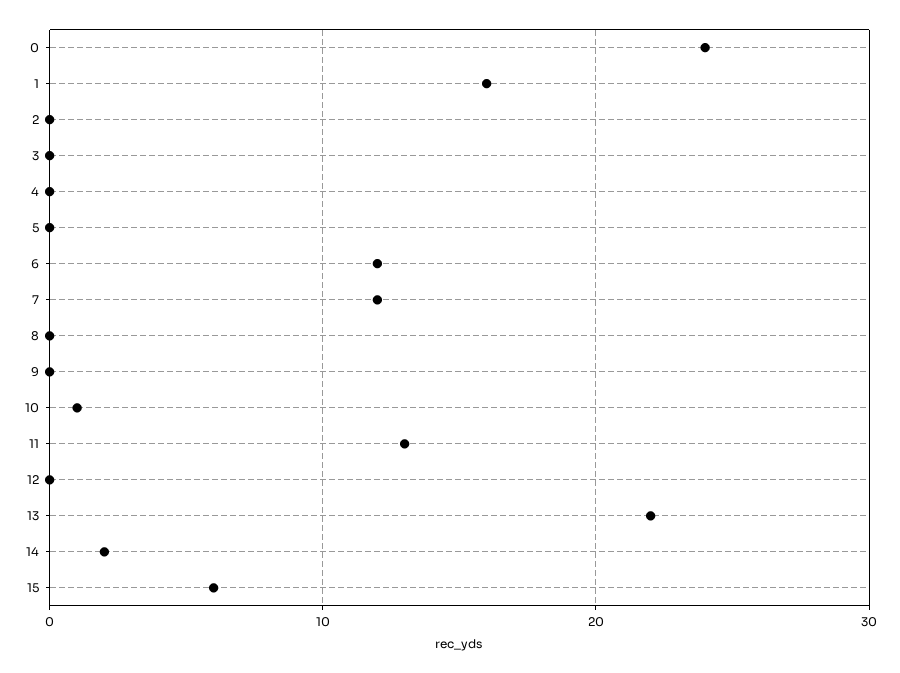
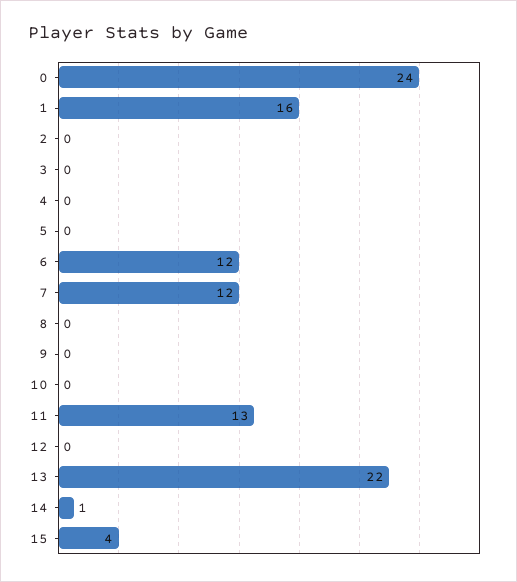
10: 1 -> 0
14: 2 -> 1
15: 6 -> 4

